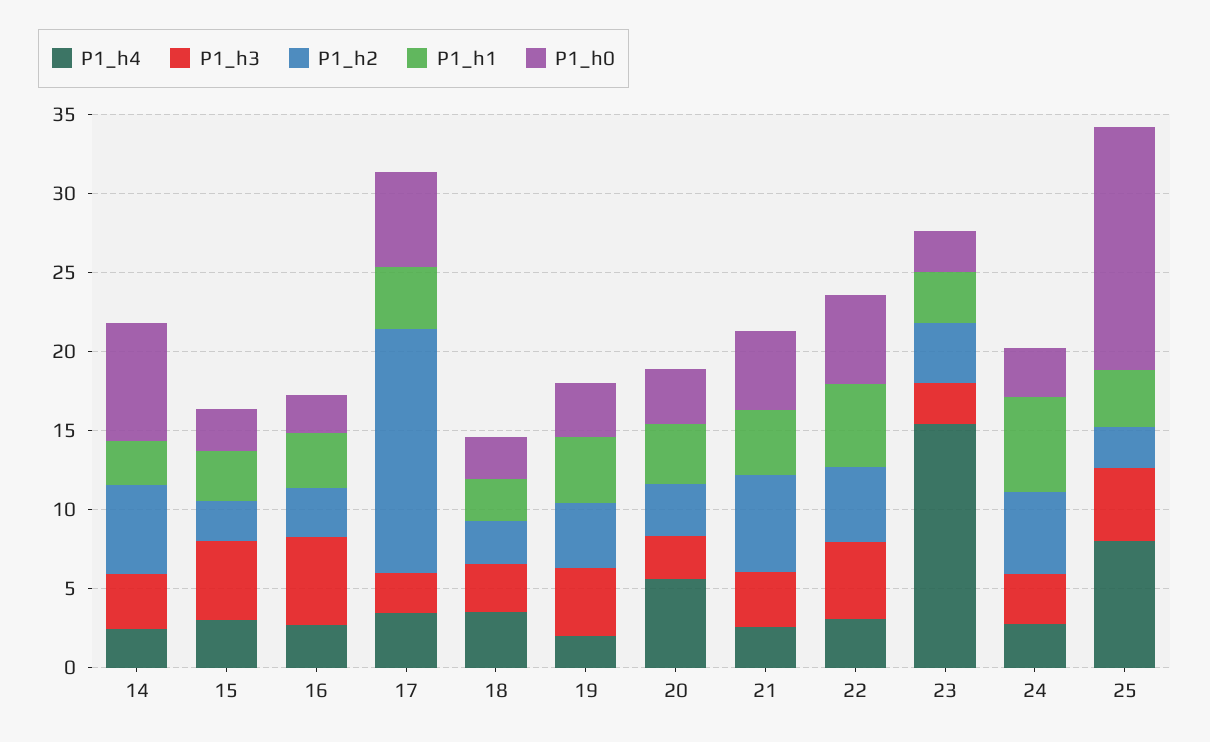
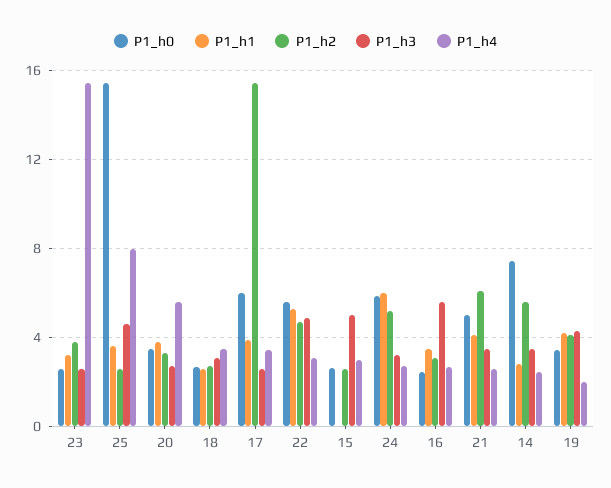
P1_h1, 15: 3 -> 0
P1_h0, 24: 3 -> 6

